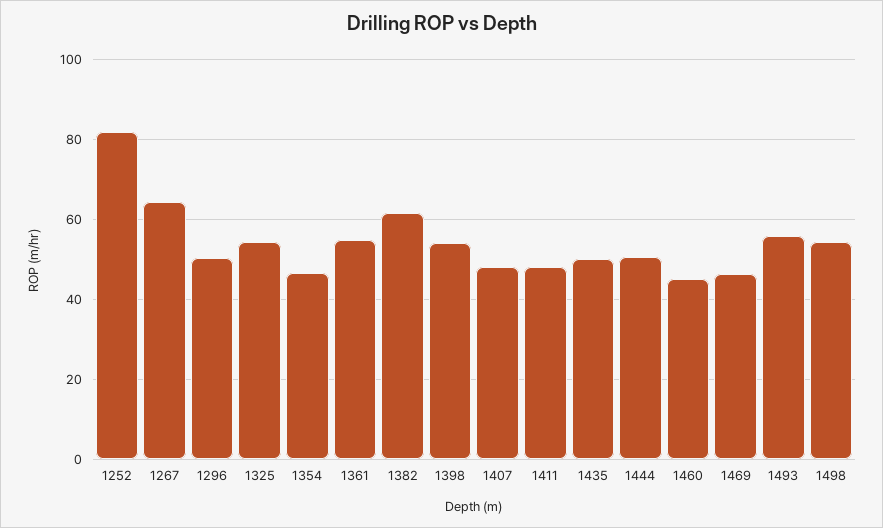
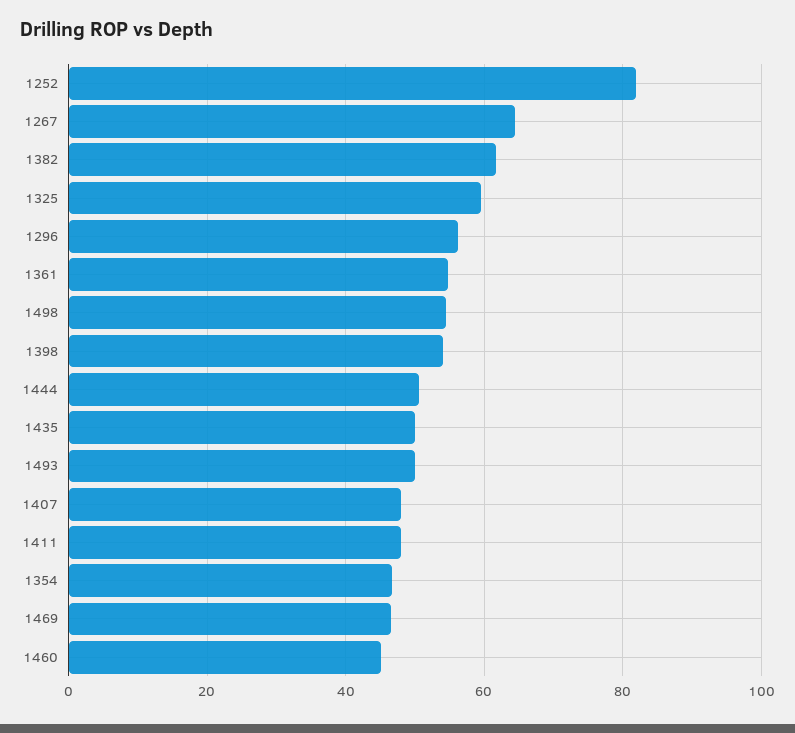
1296: 50 -> 56
1325: 54 -> 60
1493: 56 -> 50

